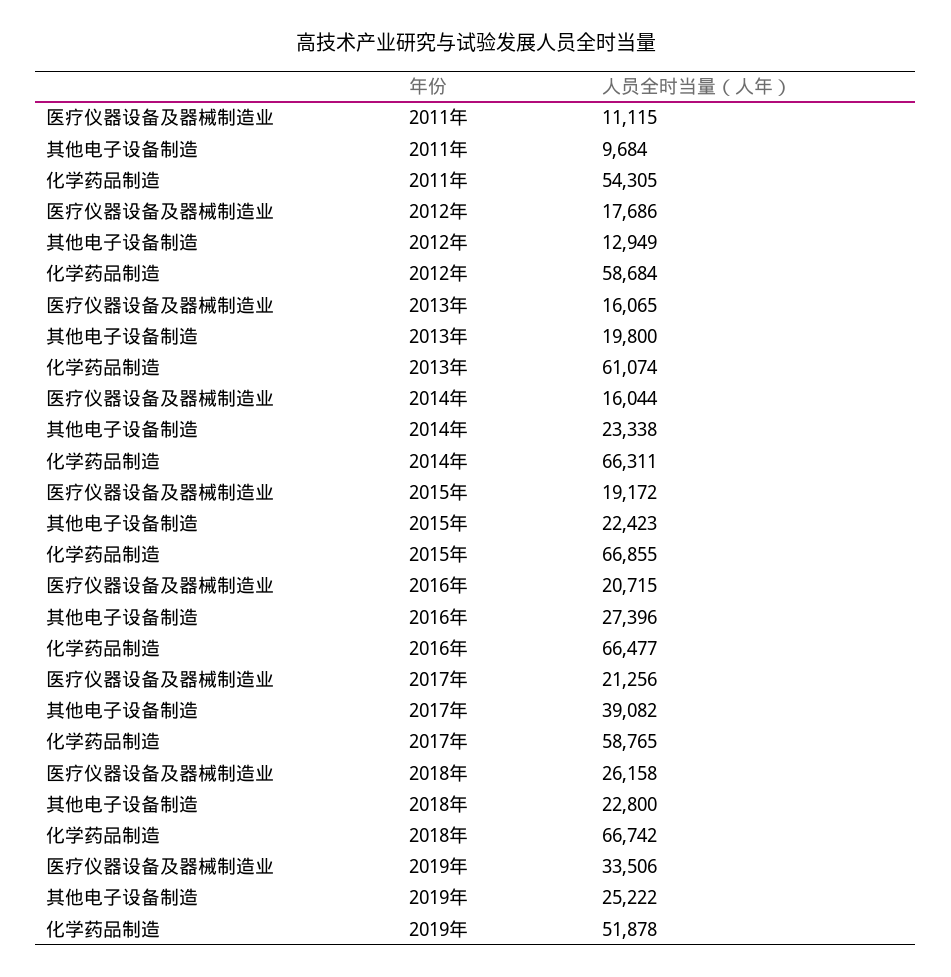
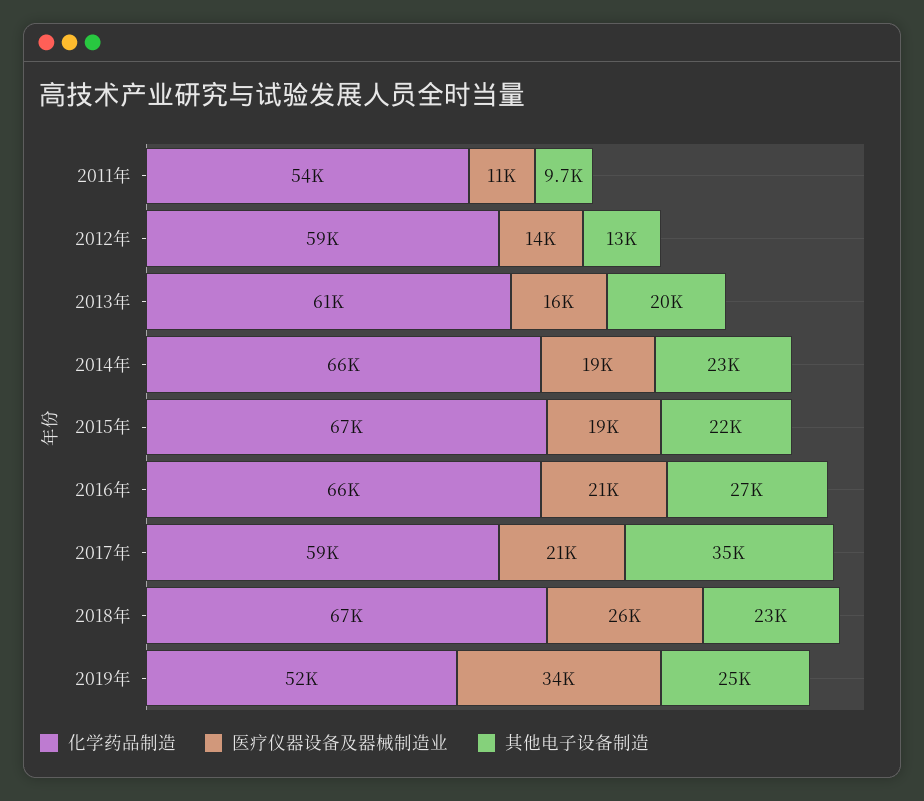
医疗仪器设备及器械制造业, 2012年: 17686 -> 14000
医疗仪器设备及器械制造业, 2014年: 16044 -> 19000
其他电子设备制造, 2017年: 39082 -> 35000

